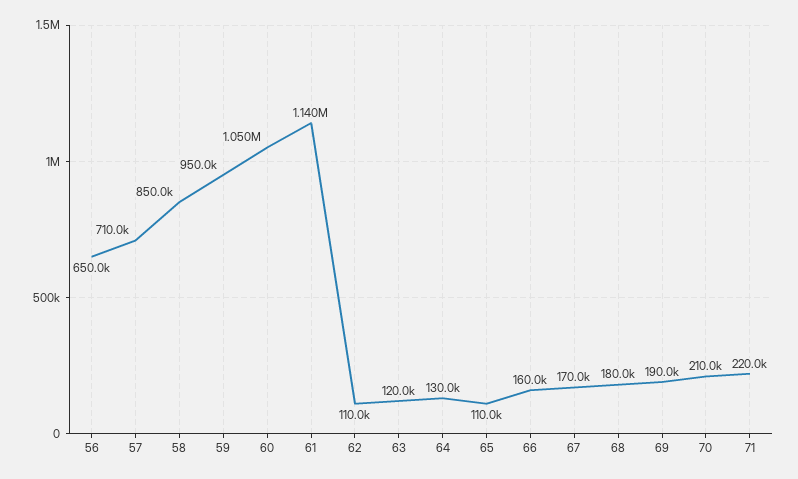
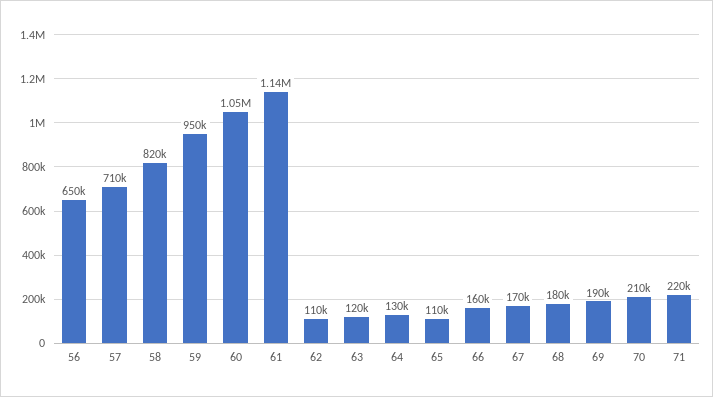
58: 850000 -> 820000

